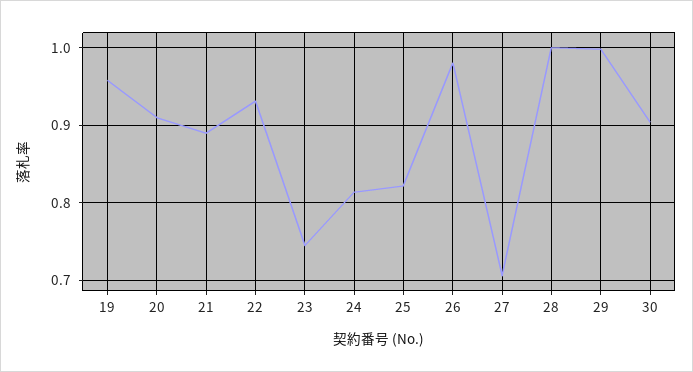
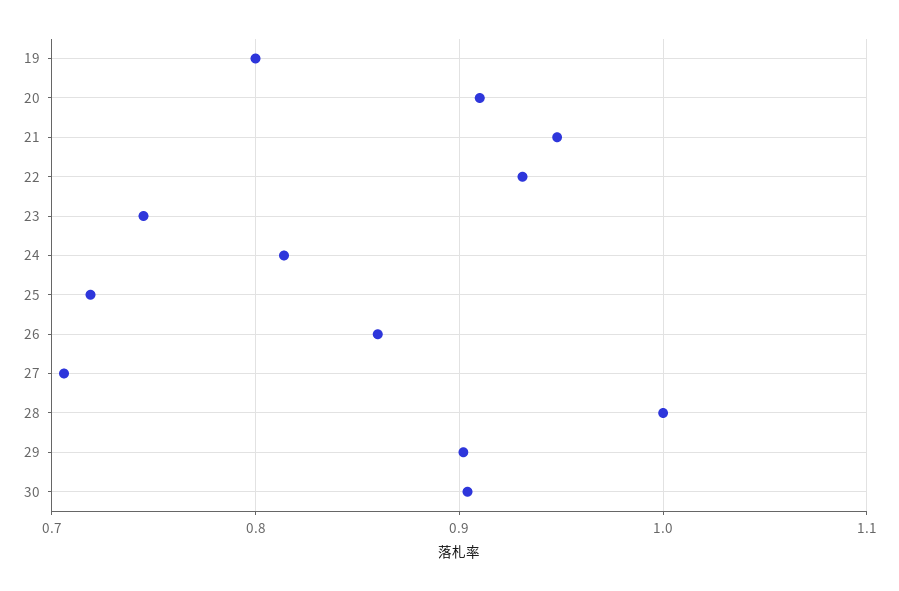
19: 0.96 -> 0.8
21: 0.89 -> 0.95
25: 0.82 -> 0.72
26: 0.98 -> 0.86
29: 1 -> 0.9

